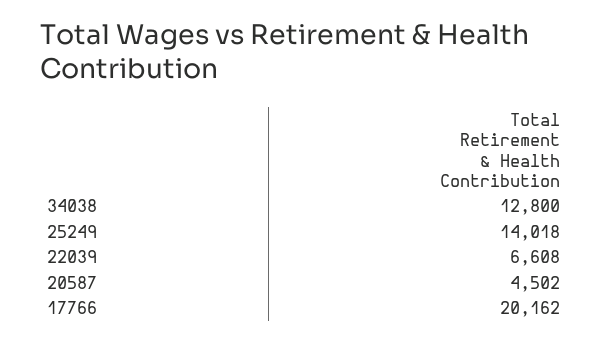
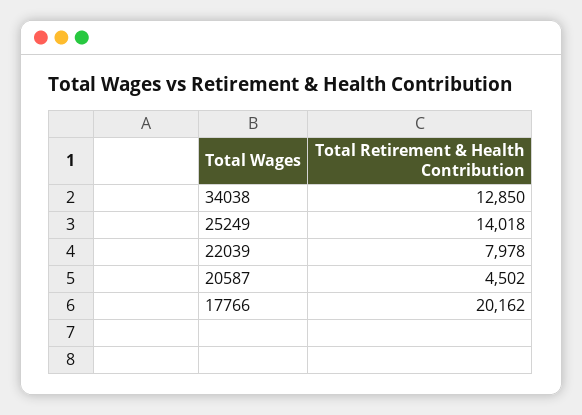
34038: 12800 -> 12850
22039: 6608 -> 7978

